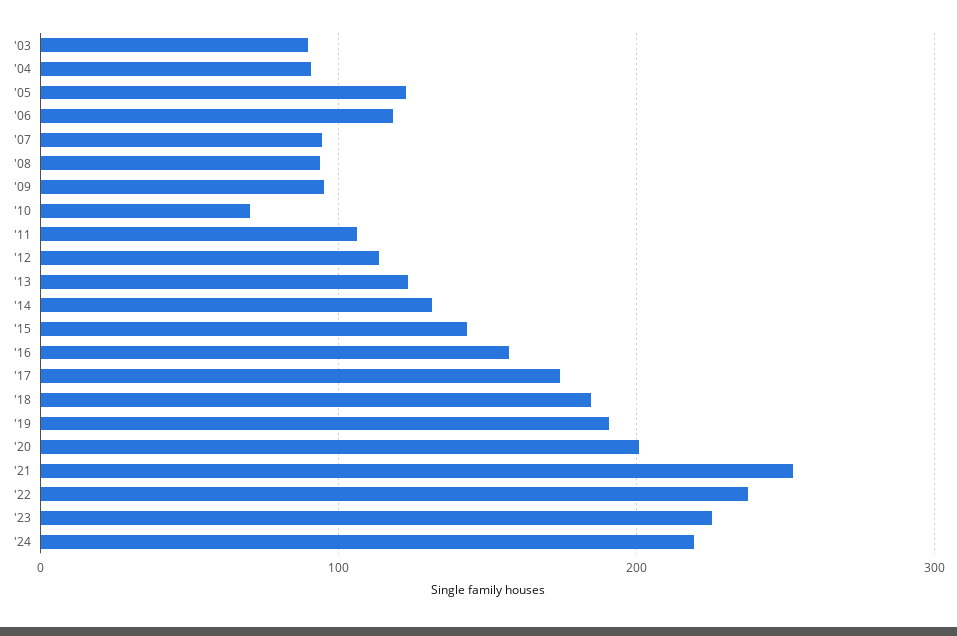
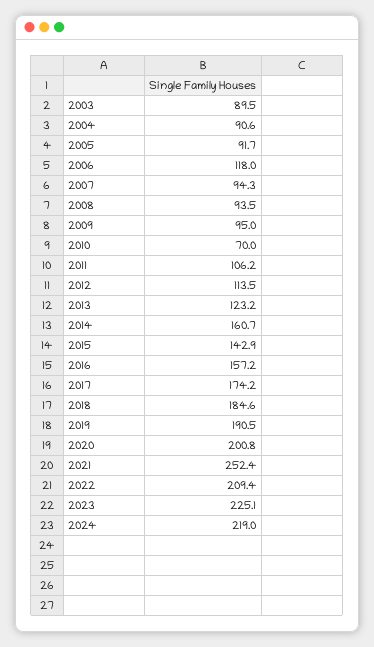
'05: 120 -> 91.7
'14: 130 -> 160.7
'22: 240 -> 209.4

